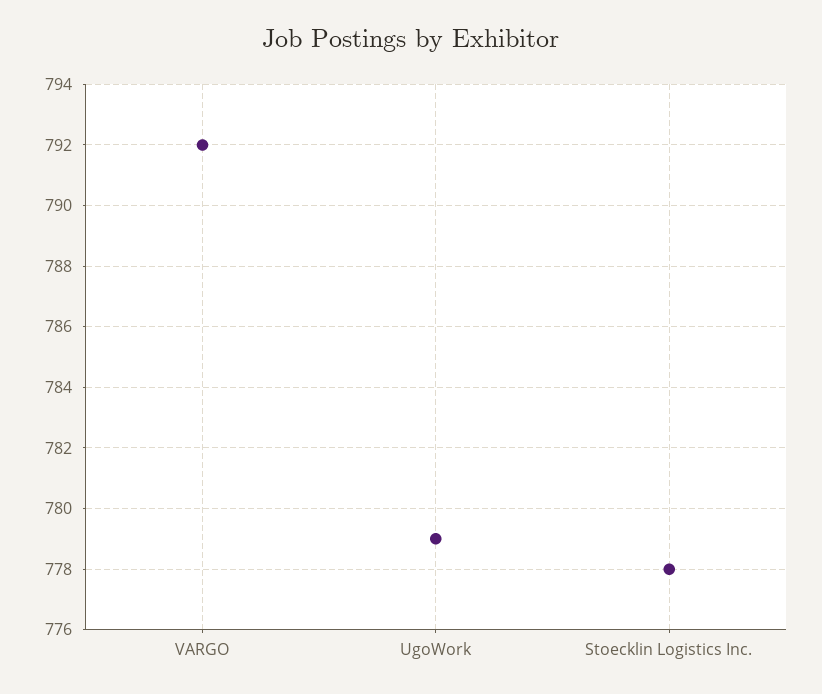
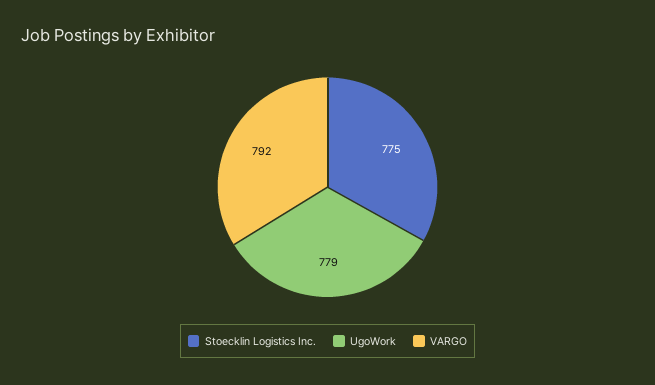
Stoecklin Logistics Inc.: 778 -> 775

